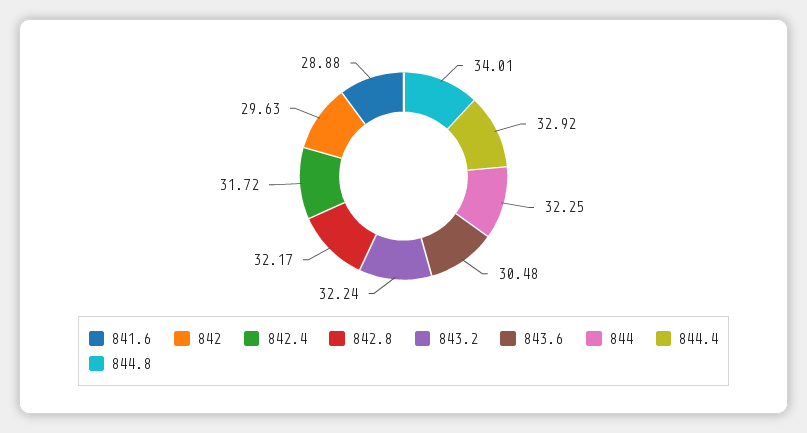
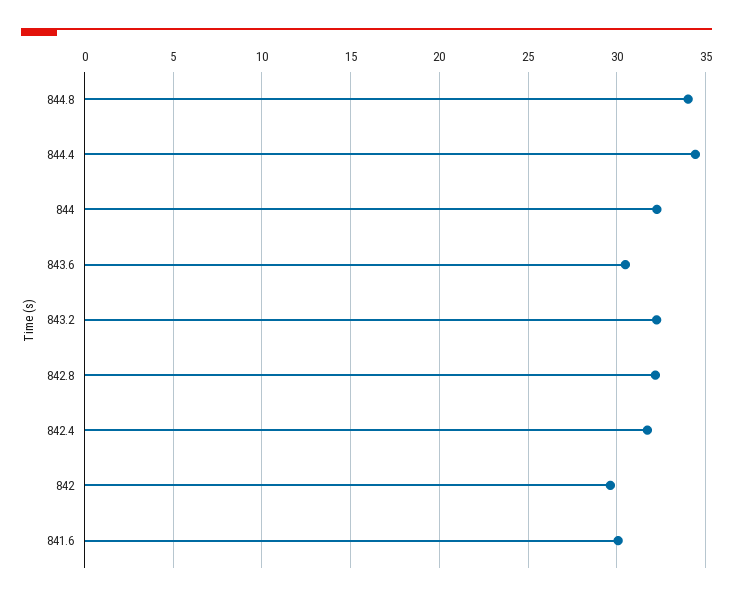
841.6: 28.88 -> 30
844.4: 32.92 -> 34.5

